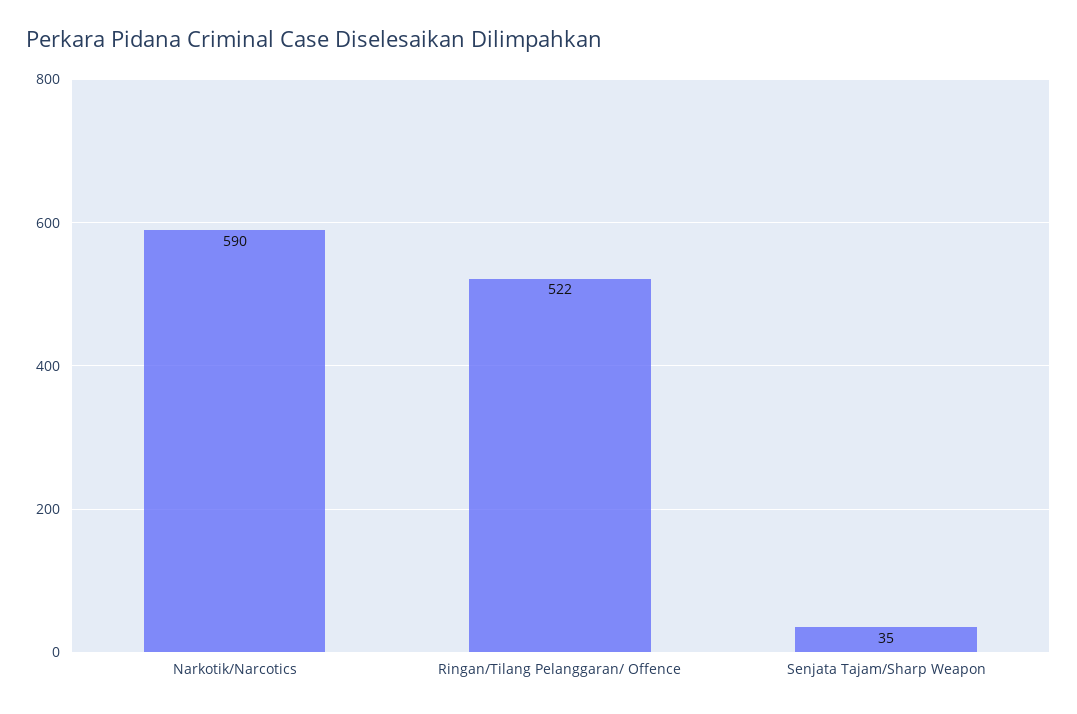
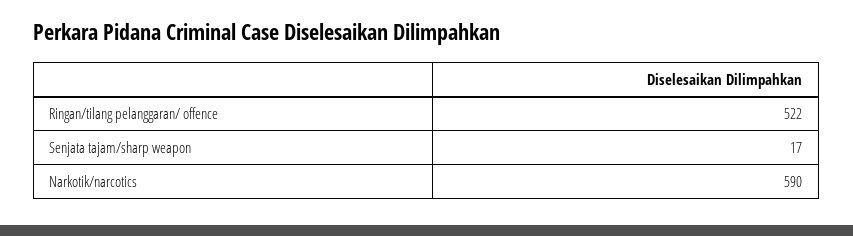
Senjata Tajam/Sharp Weapon: 35 -> 17

